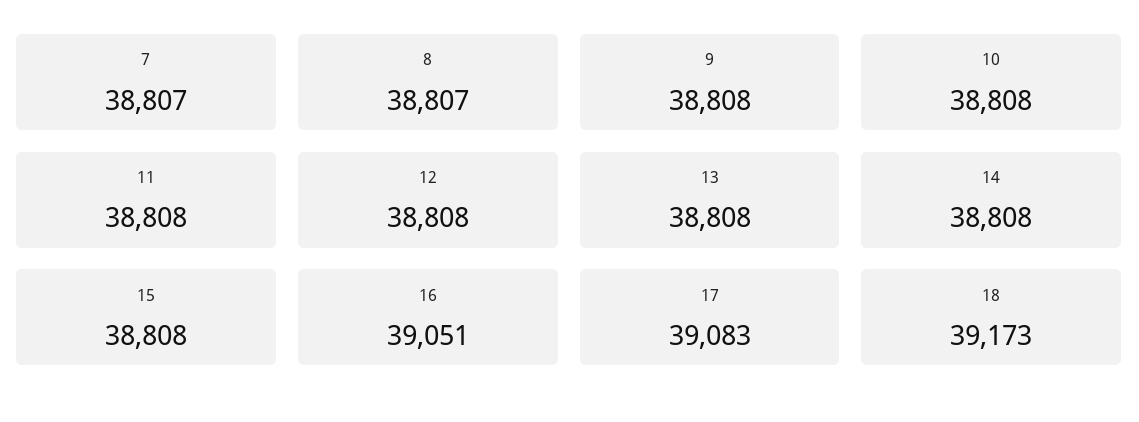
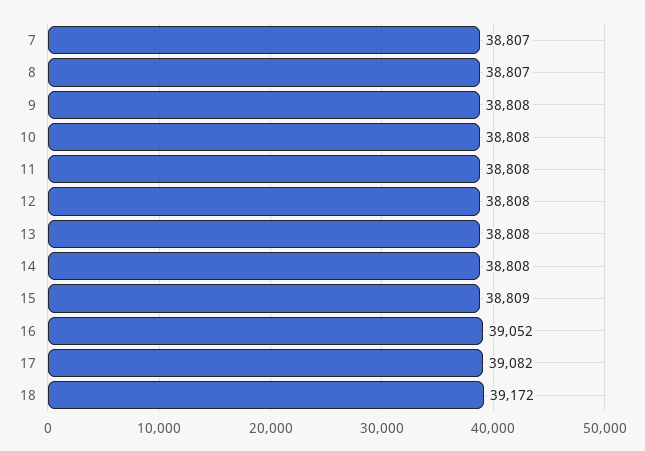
15: 38808 -> 38809
16: 39051 -> 39052
17: 39083 -> 39082
18: 39173 -> 39172

